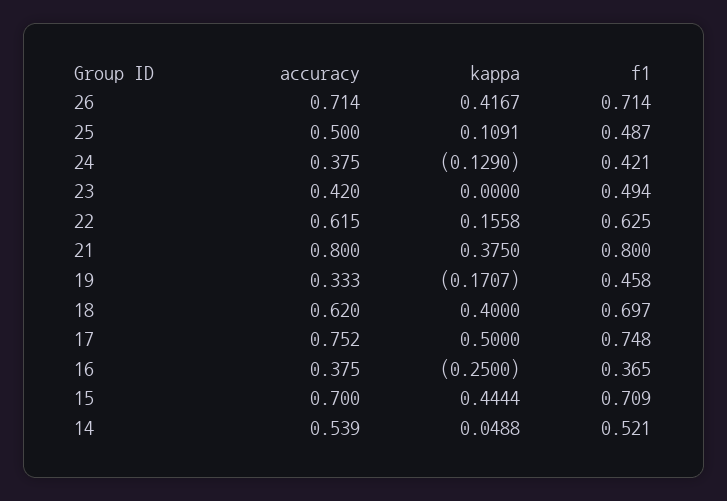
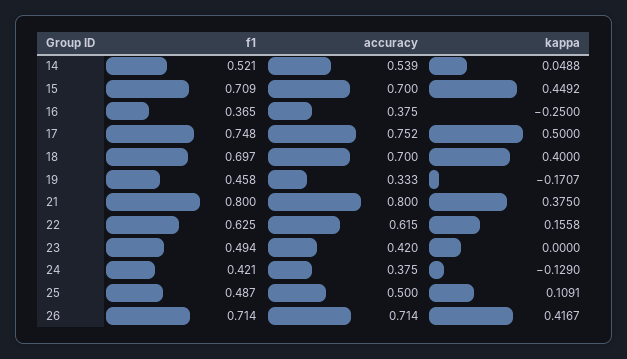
accuracy, 18: 0.62 -> 0.7
kappa, 15: 0.4444 -> 0.4492

